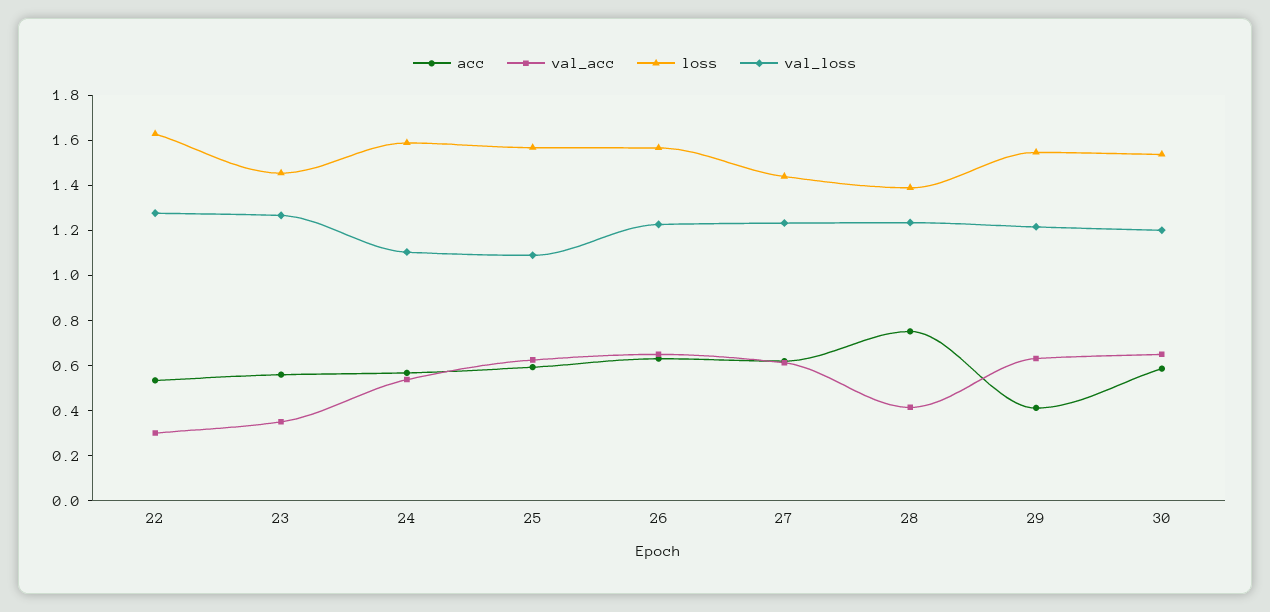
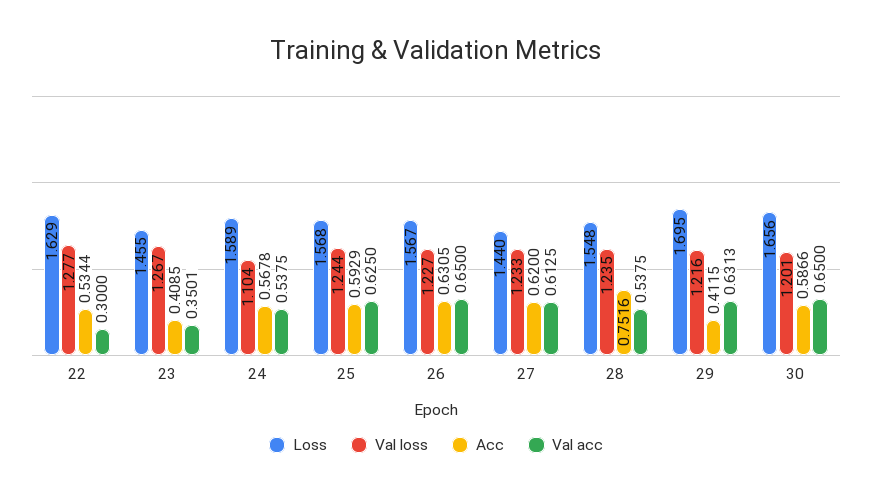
acc, 23: 0.55 -> 0.4085
val_loss, 25: 1.1 -> 1.244
val_acc, 28: 0.4 -> 0.5375
loss, 28: 1.4 -> 1.548
loss, 29: 1.55 -> 1.695
loss, 30: 1.55 -> 1.656

